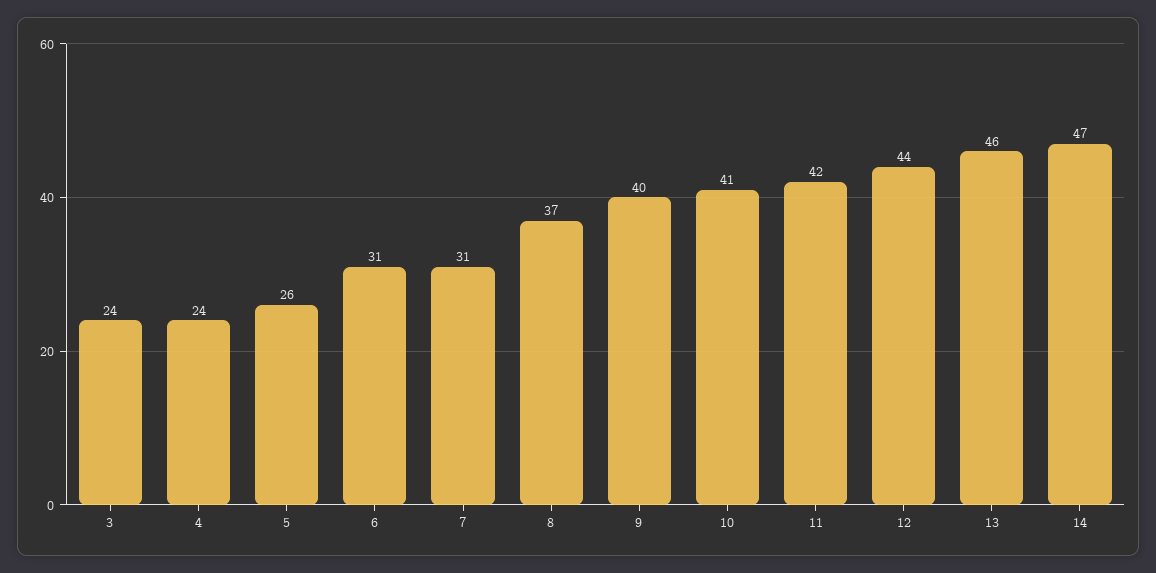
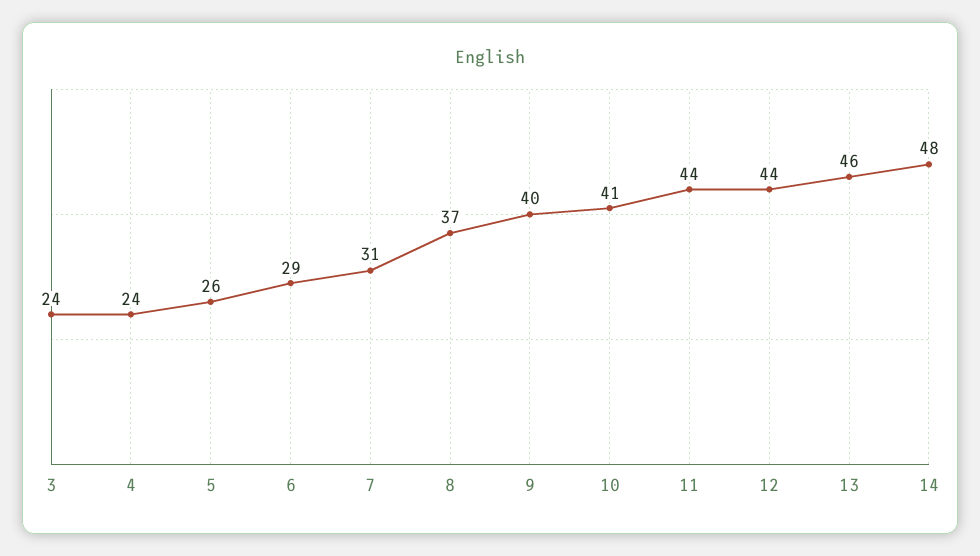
6: 31 -> 29
11: 42 -> 44
14: 47 -> 48

